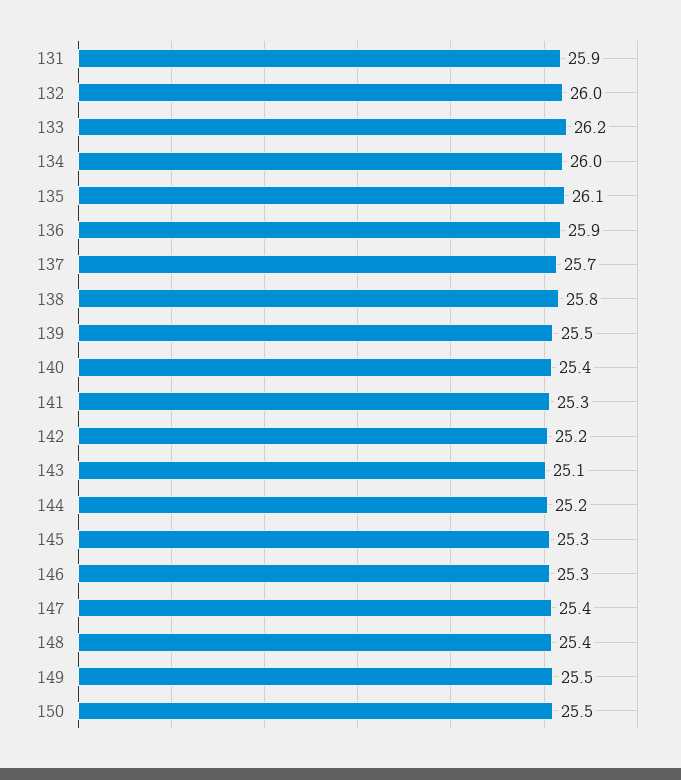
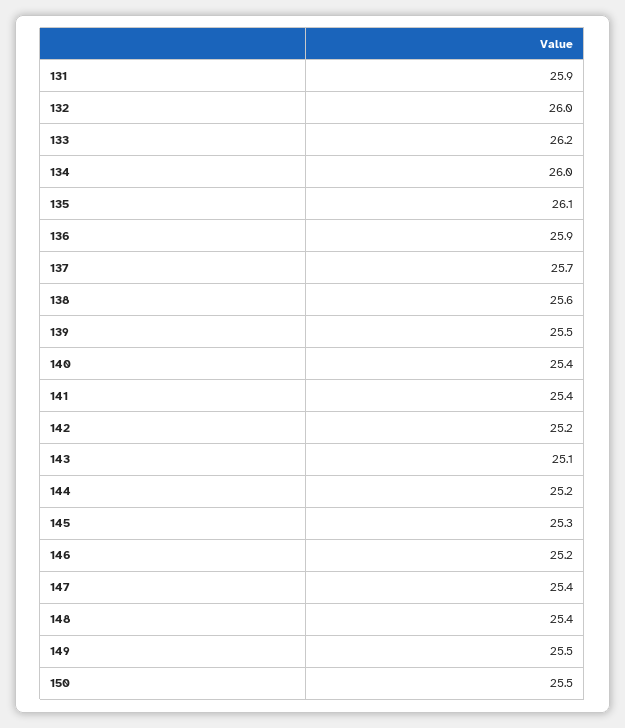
138: 25.8 -> 25.6
141: 25.3 -> 25.4
146: 25.3 -> 25.2

